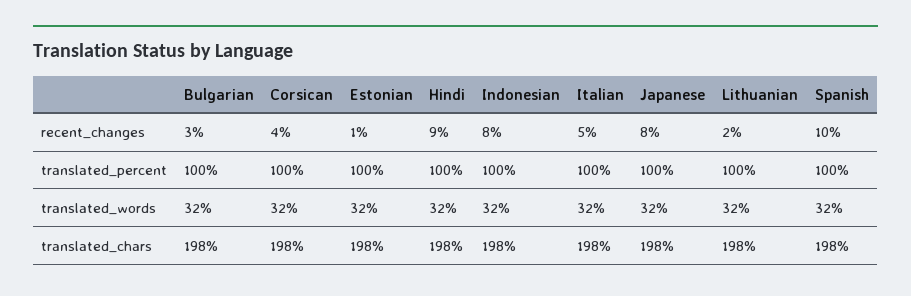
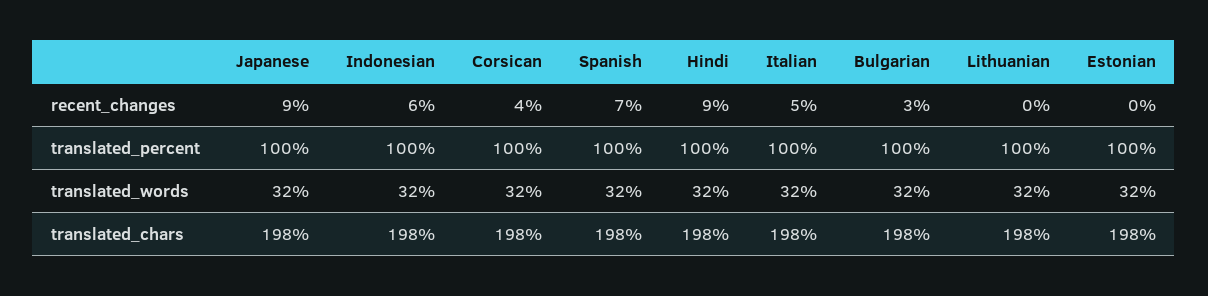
Estonian, recent_changes: 1 -> 0
Indonesian, recent_changes: 8 -> 6
Japanese, recent_changes: 8 -> 9
Lithuanian, recent_changes: 2 -> 0
Spanish, recent_changes: 10 -> 7

